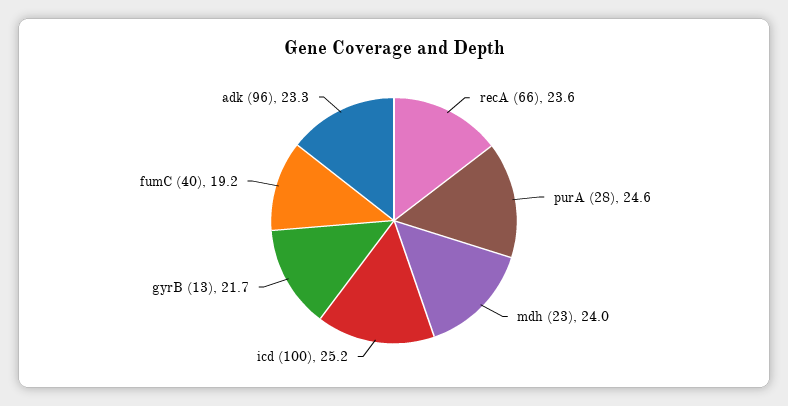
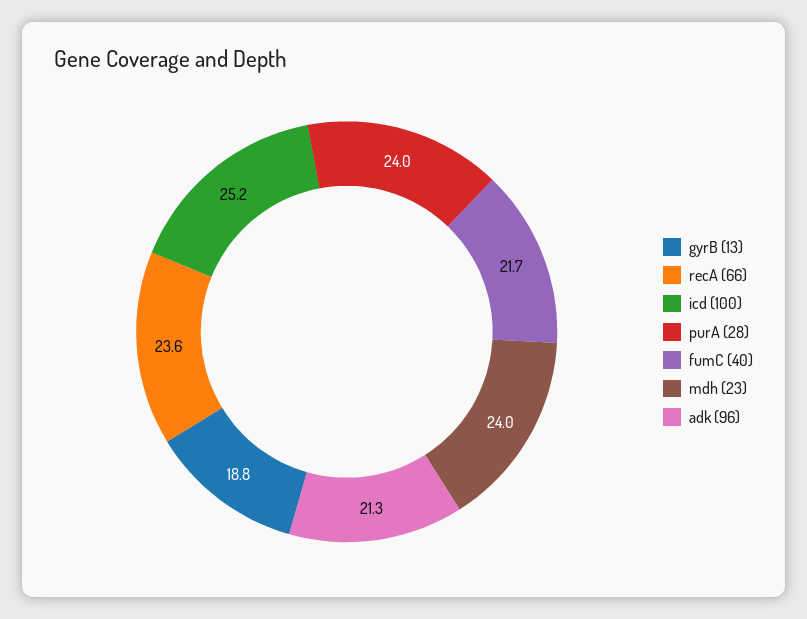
purA (28): 24.6 -> 24
gyrB (13): 21.7 -> 18.8
fumC (40): 19.2 -> 21.7
adk (96): 23.3 -> 21.3

